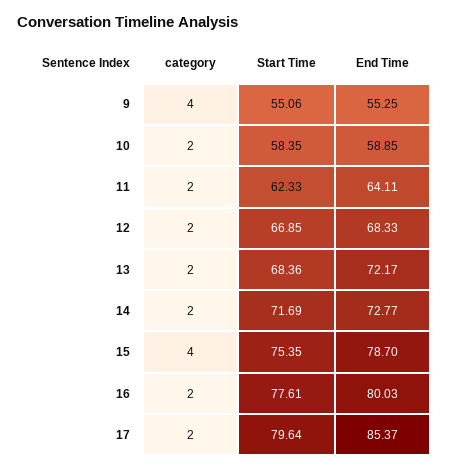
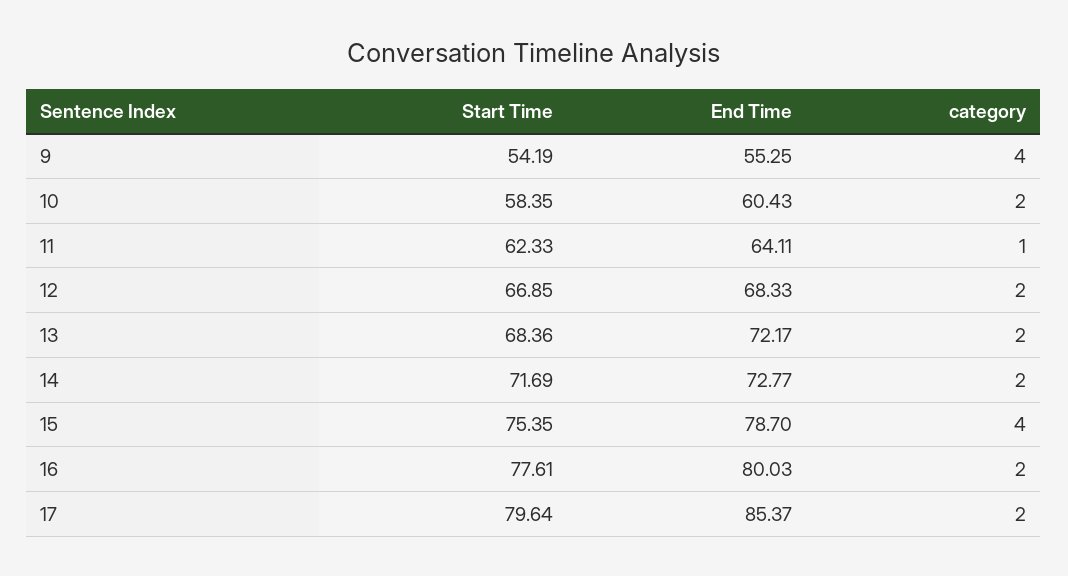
Start Time, 9: 55.06 -> 54.19
End Time, 10: 58.85 -> 60.43
category, 11: 2 -> 1

